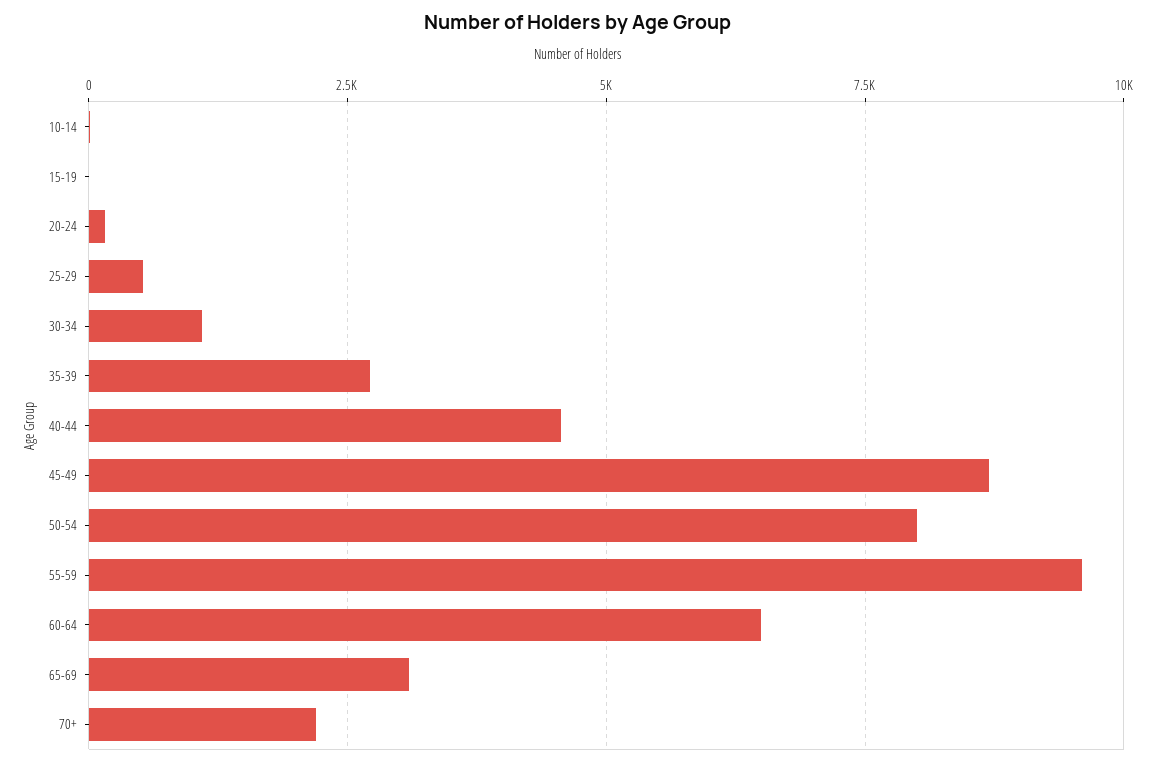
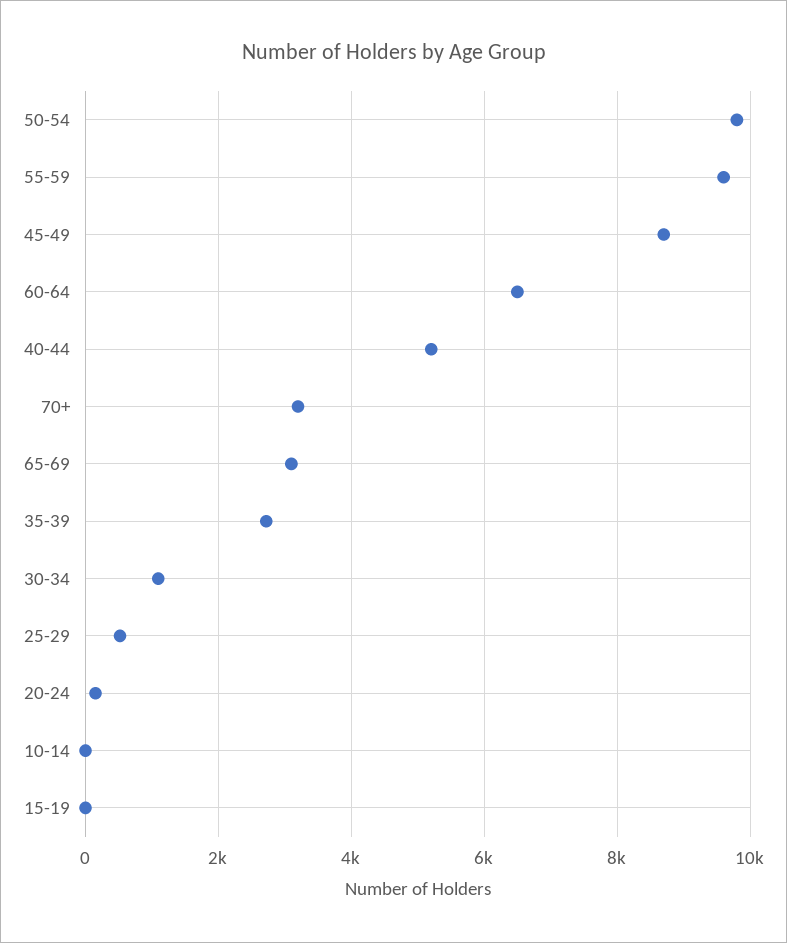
40-44: 4500 -> 5200
50-54: 8000 -> 9800
70+: 2250 -> 3200

